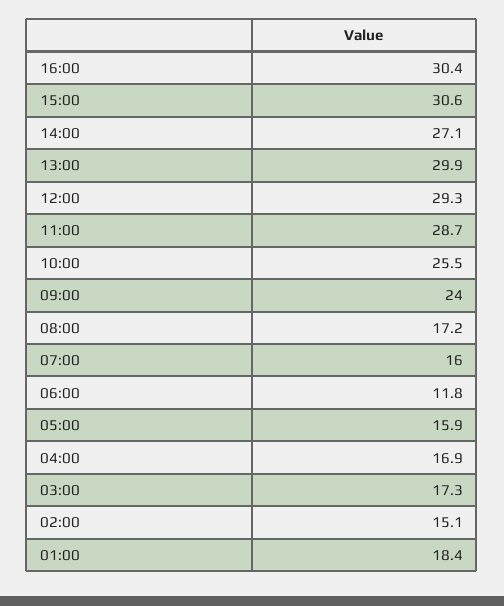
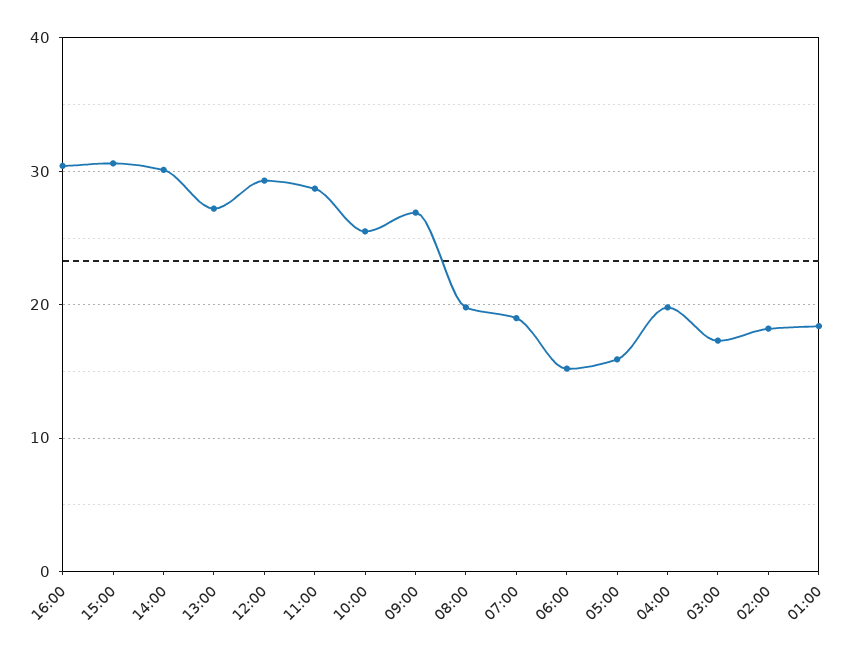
14:00: 27.1 -> 30
13:00: 29.9 -> 27
09:00: 24 -> 27
08:00: 17.2 -> 20
07:00: 16 -> 19
06:00: 11.8 -> 15
04:00: 16.9 -> 20
02:00: 15.1 -> 18

